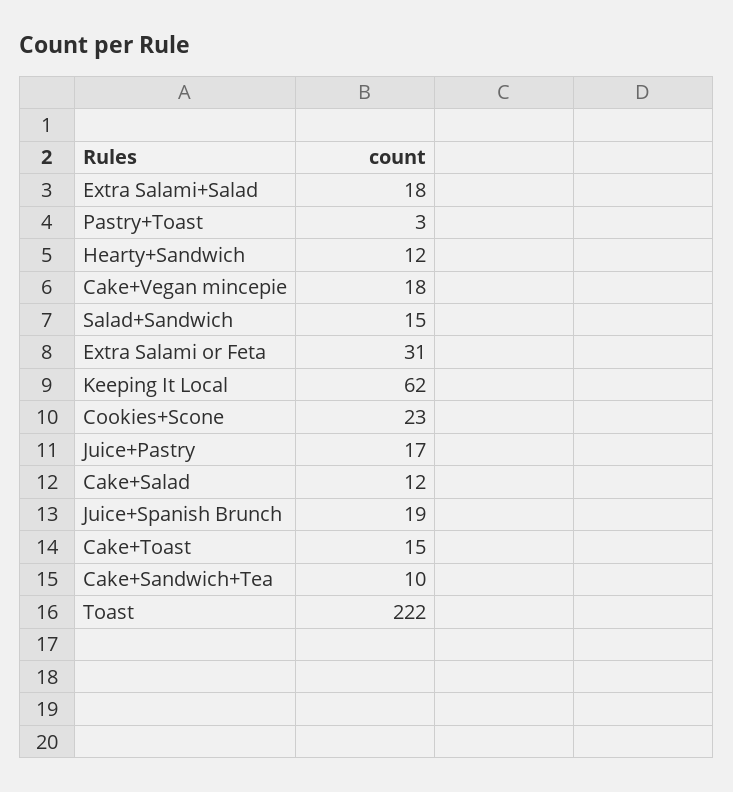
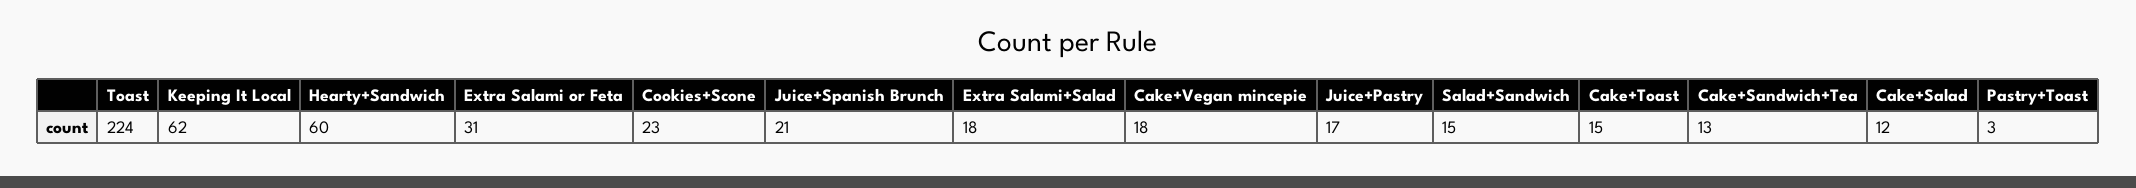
Hearty+Sandwich: 12 -> 60
Juice+Spanish Brunch: 19 -> 21
Cake+Sandwich+Tea: 10 -> 13
Toast: 222 -> 224

